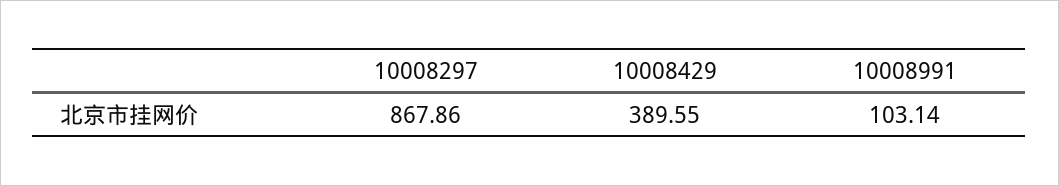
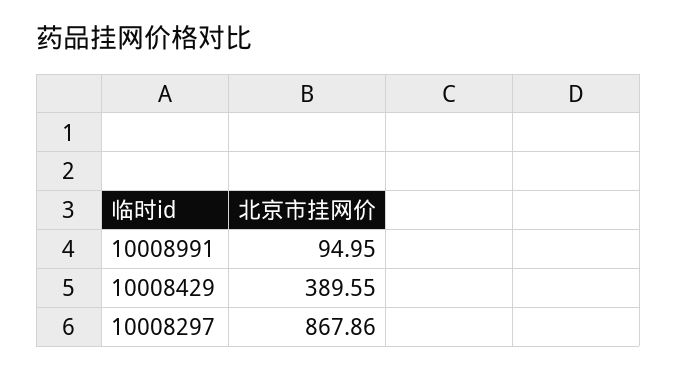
10008991: 103.14 -> 94.95

